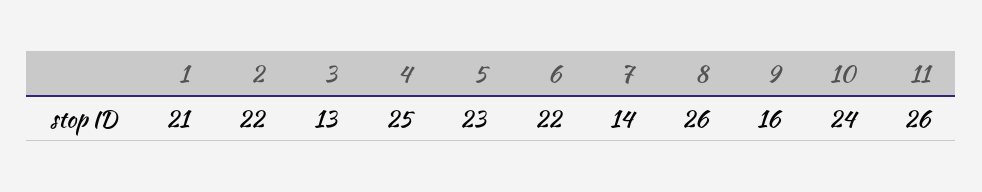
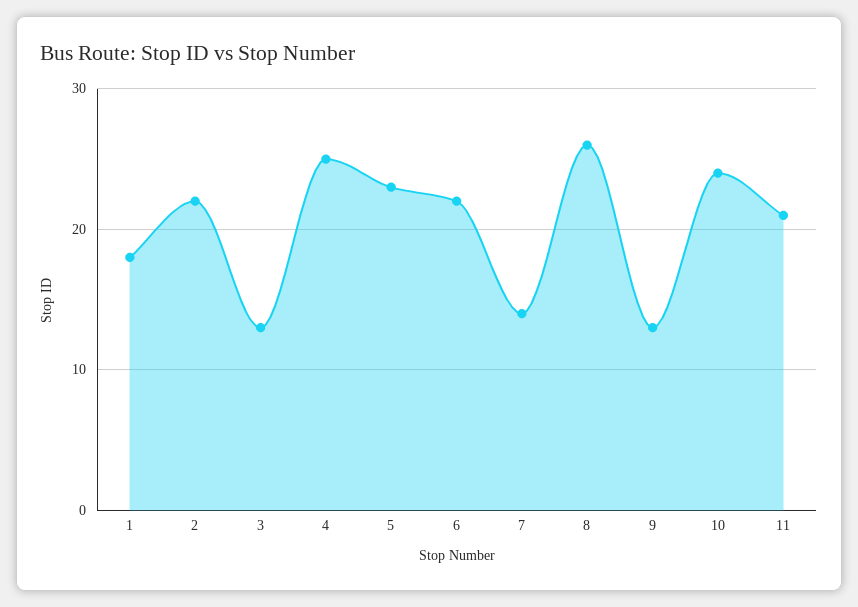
1: 21 -> 18
9: 16 -> 13
11: 26 -> 21

